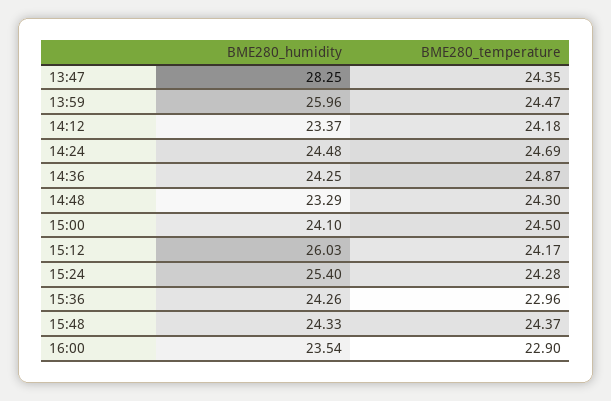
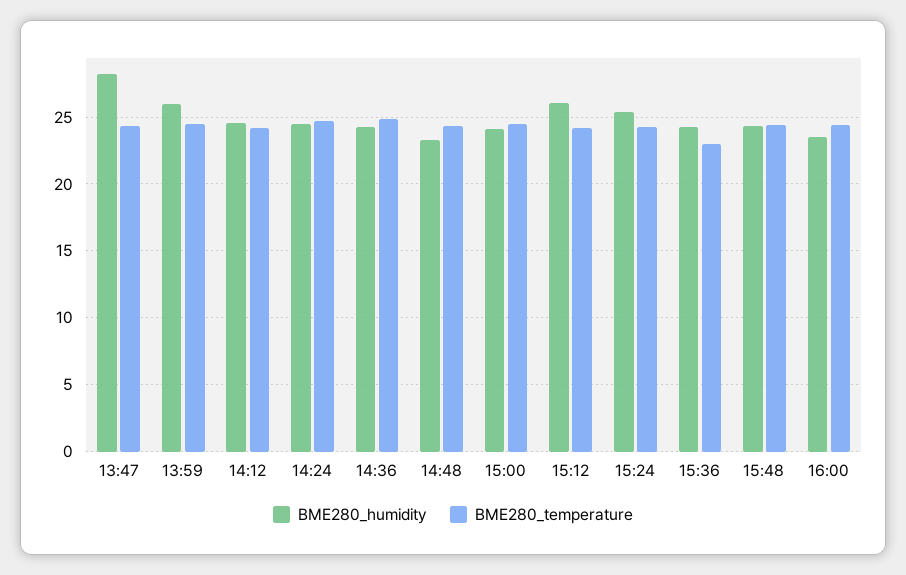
BME280_humidity, 14:12: 23.37 -> 24.5
BME280_temperature, 16:00: 22.9 -> 24.5

